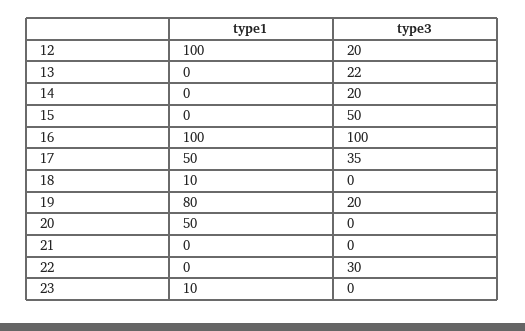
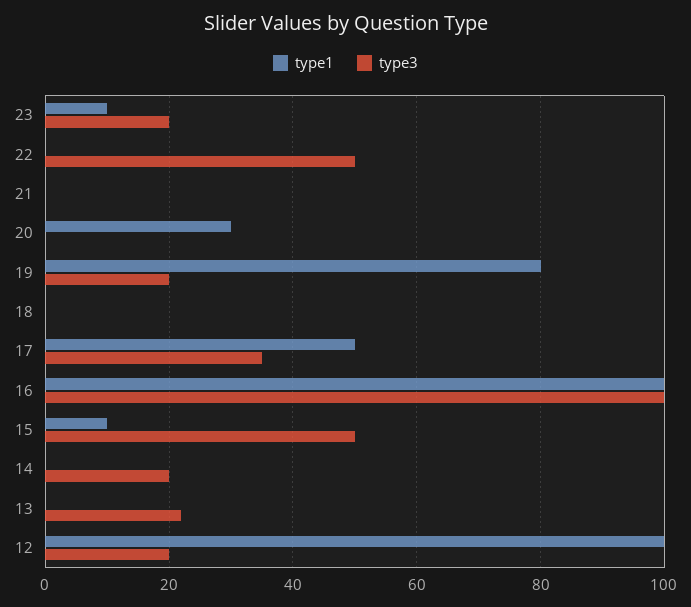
type1, 15: 0 -> 10
type1, 18: 10 -> 0
type1, 20: 50 -> 30
type3, 22: 30 -> 50
type3, 23: 0 -> 20

